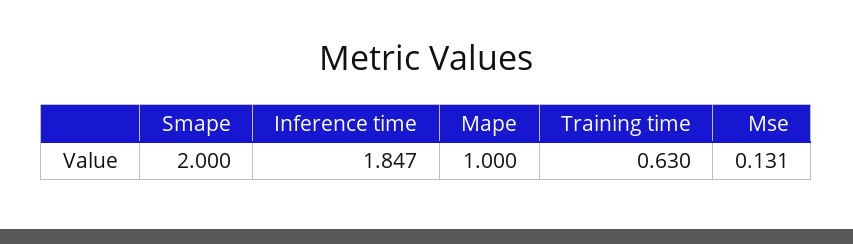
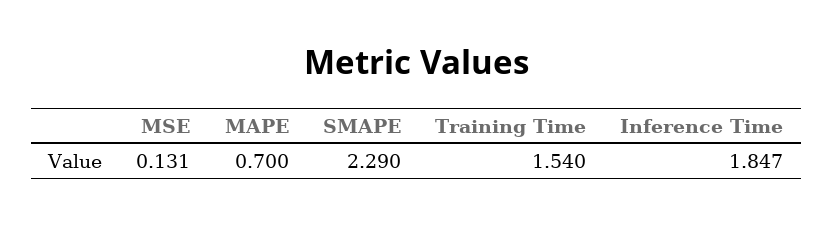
Smape: 2 -> 2.29
Mape: 1 -> 0.7
Training time: 0.63 -> 1.54

